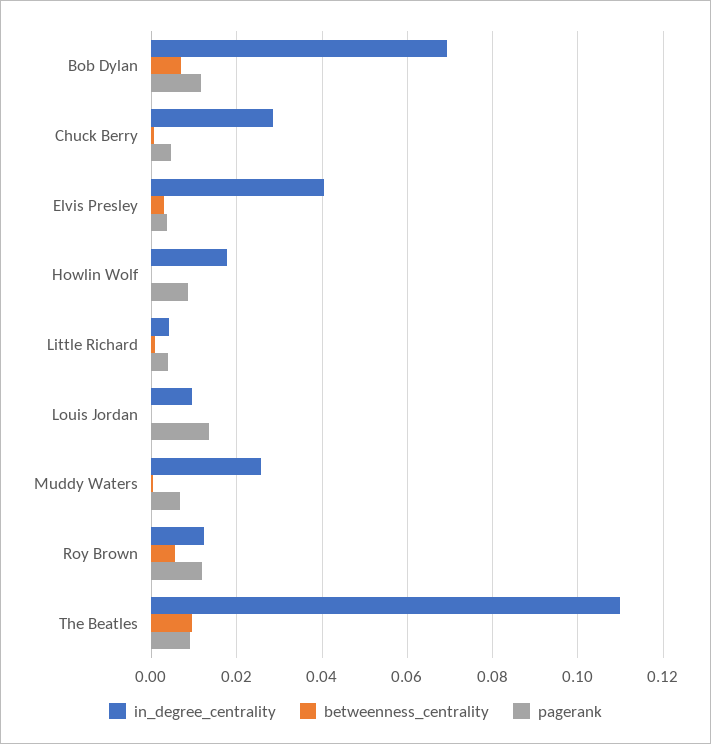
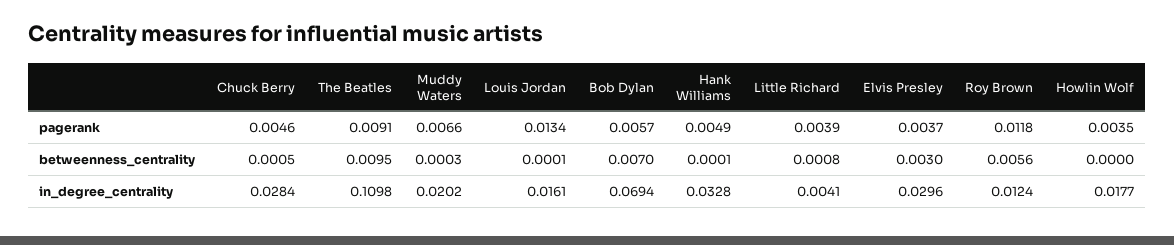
pagerank, Bob Dylan: 0.012 -> 0.0057
in_degree_centrality, Elvis Presley: 0.04 -> 0.0296
pagerank, Howlin Wolf: 0.008 -> 0.0035
in_degree_centrality, Louis Jordan: 0.01 -> 0.0161
in_degree_centrality, Muddy Waters: 0.026 -> 0.0202
pagerank, Hank Williams: none -> 0.0049
betweenness_centrality, Hank Williams: none -> 0.0001
in_degree_centrality, Hank Williams: none -> 0.0328

